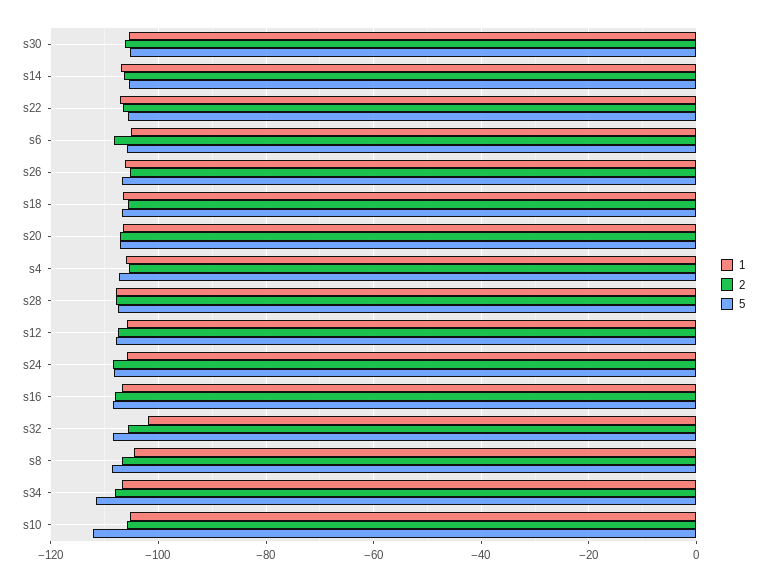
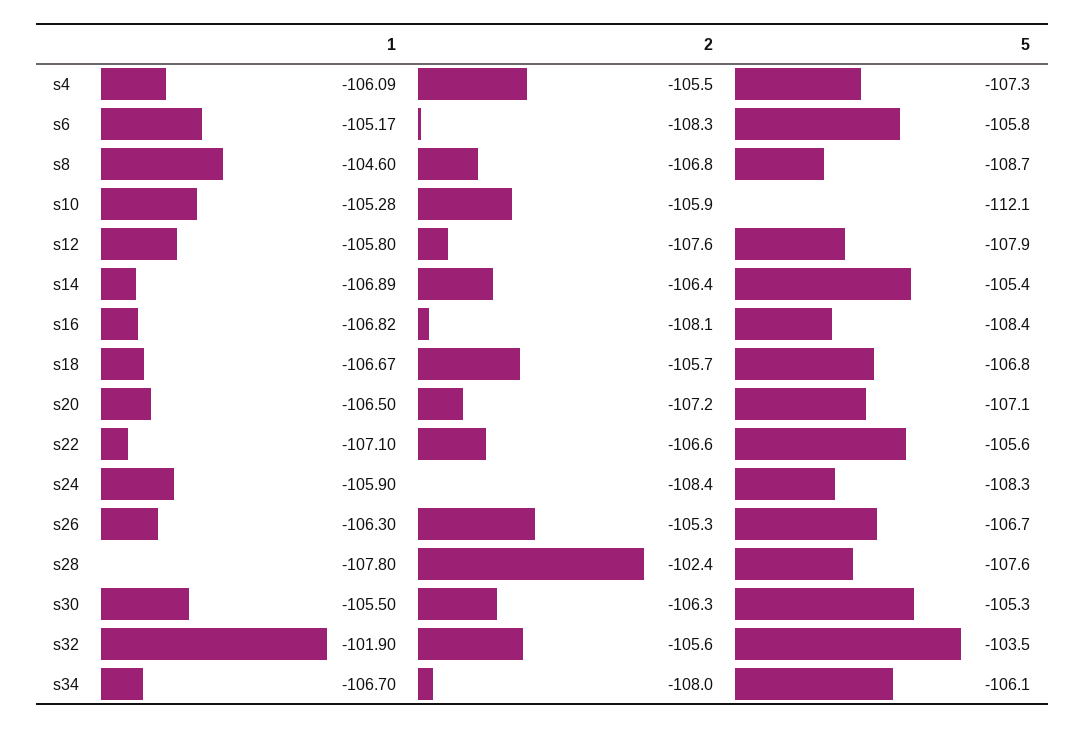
2, s28: -108 -> -102.4
5, s32: -108 -> -103.5
5, s34: -112 -> -106.1

